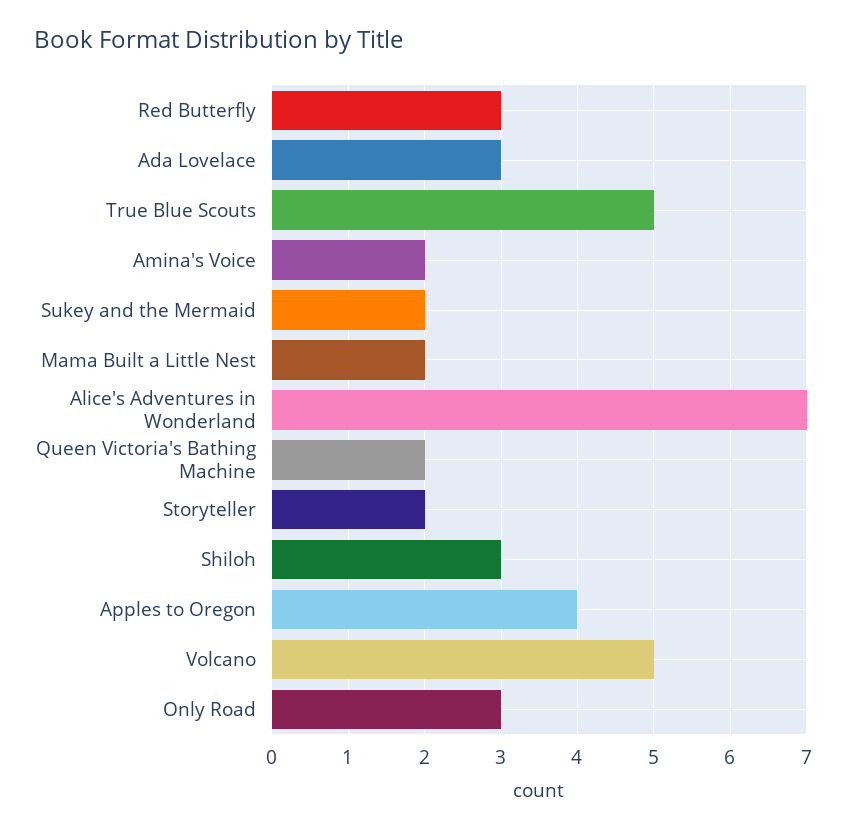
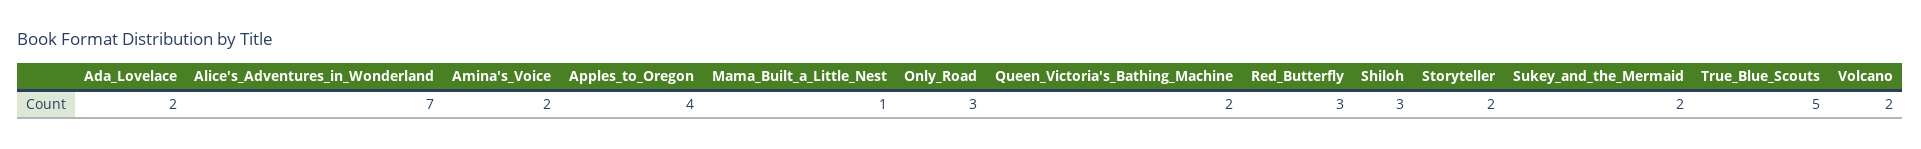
Ada Lovelace: 3 -> 2
Mama Built a Little Nest: 2 -> 1
Volcano: 5 -> 2

